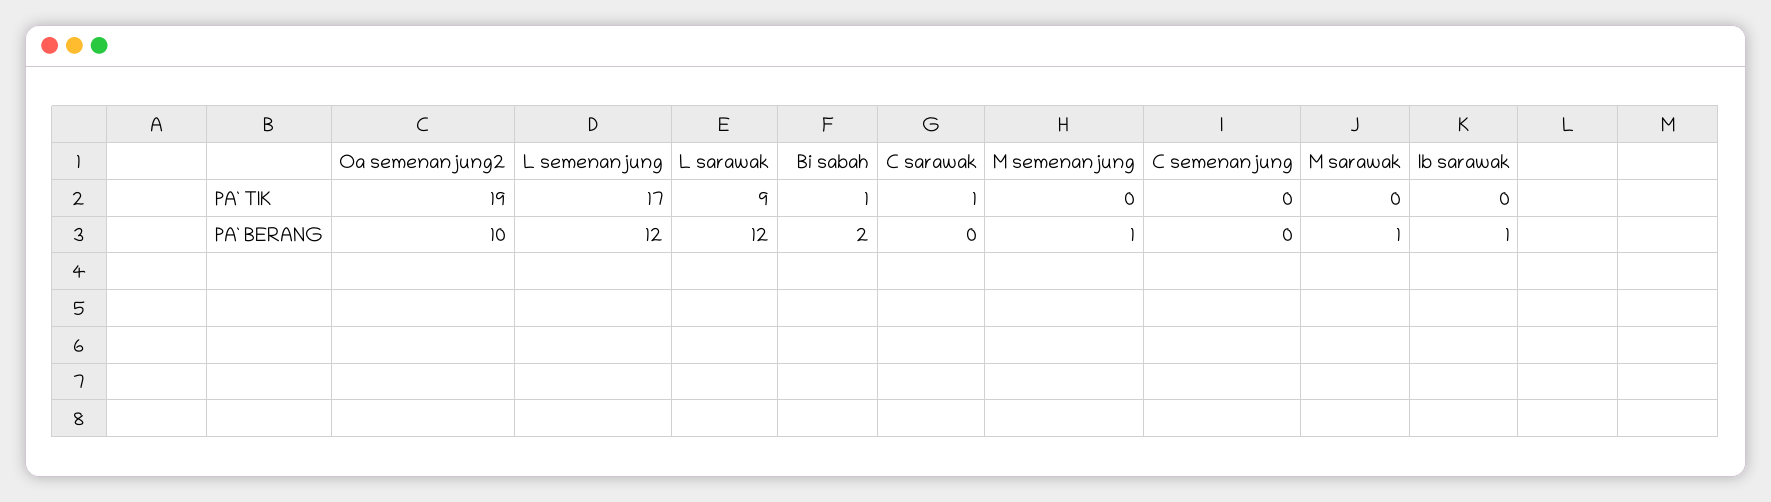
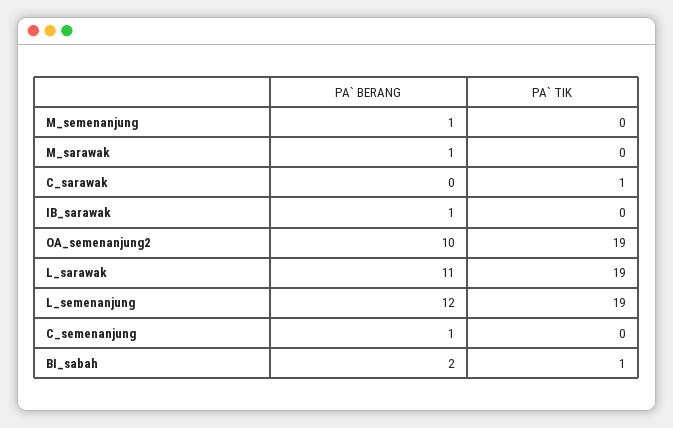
L semenanjung, PA` TIK: 17 -> 19
L sarawak, PA` TIK: 9 -> 19
L sarawak, PA` BERANG: 12 -> 11
C semenanjung, PA` BERANG: 0 -> 1

